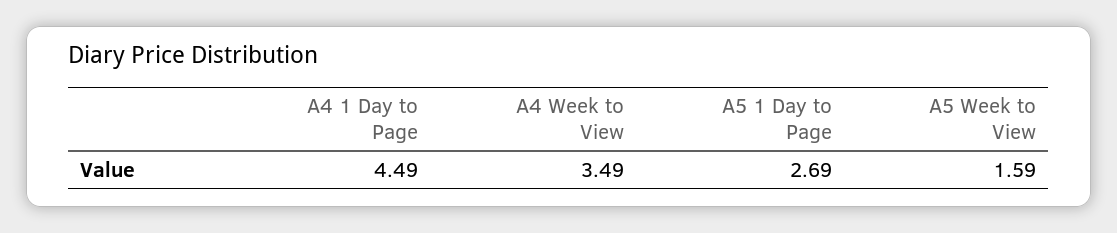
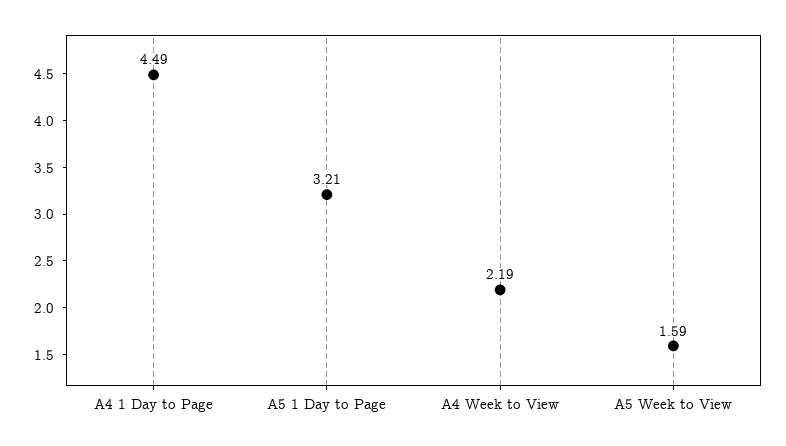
A4 Week to View: 3.49 -> 2.19
A5 1 Day to Page: 2.69 -> 3.21

